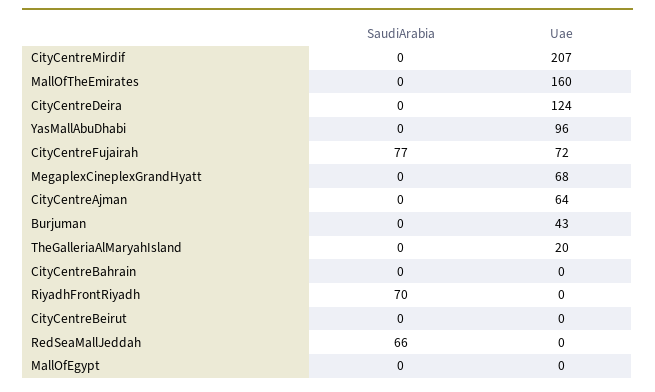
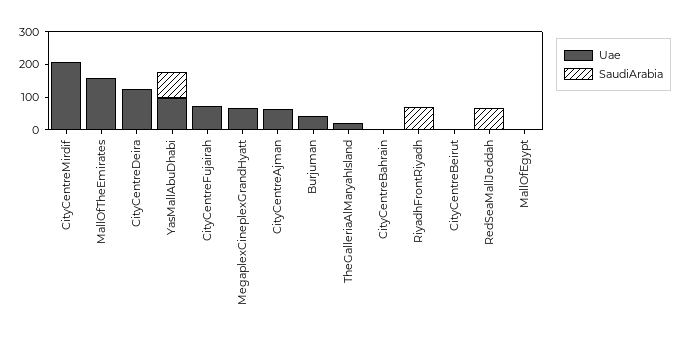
SaudiArabia, YasMallAbuDhabi: 0 -> 75
SaudiArabia, CityCentreFujairah: 77 -> 0

